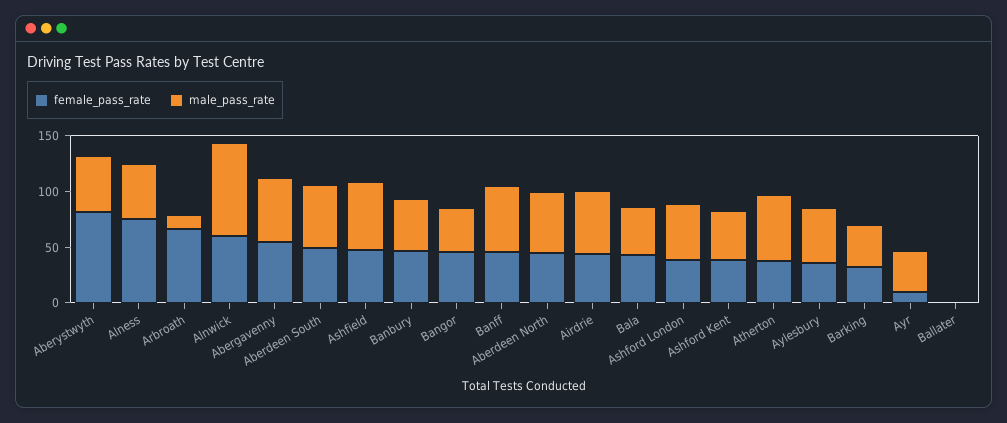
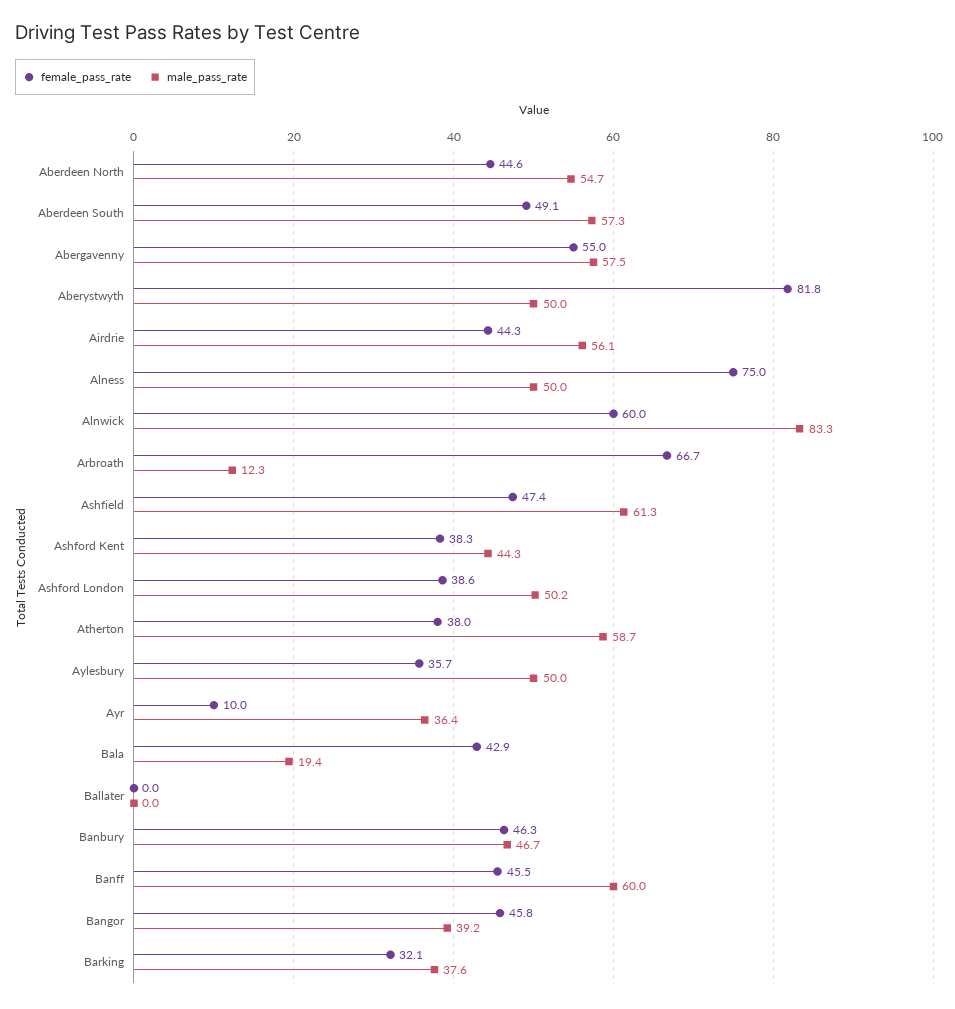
male_pass_rate, Bala: 40 -> 19.4

